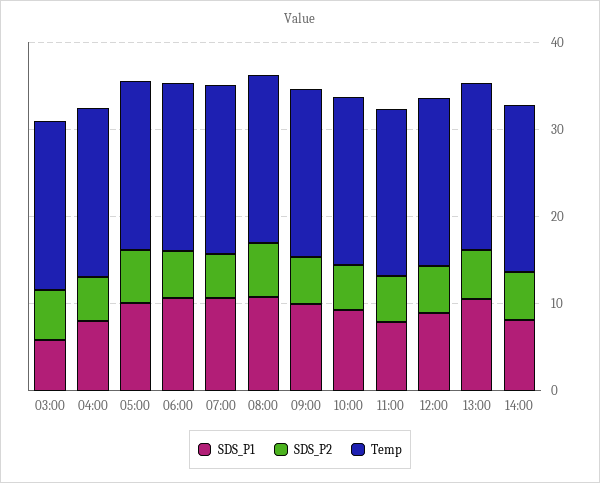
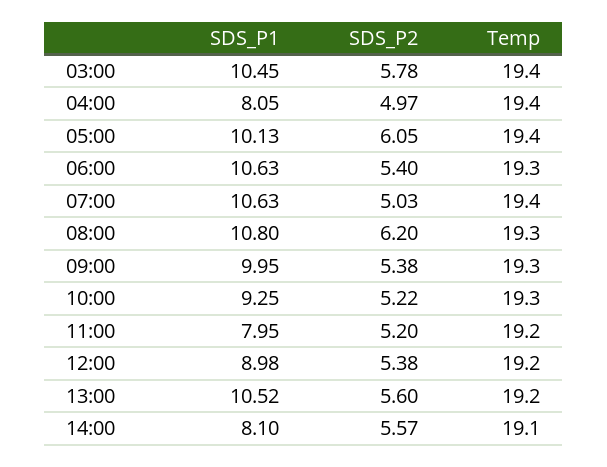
SDS_P1, 03:00: 6 -> 10.45

